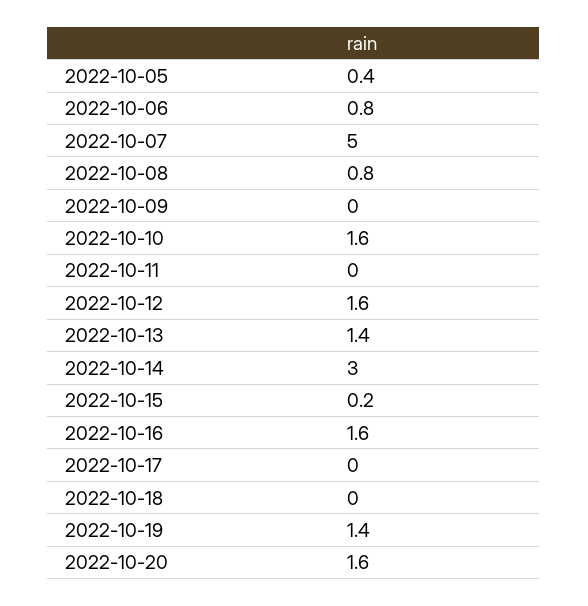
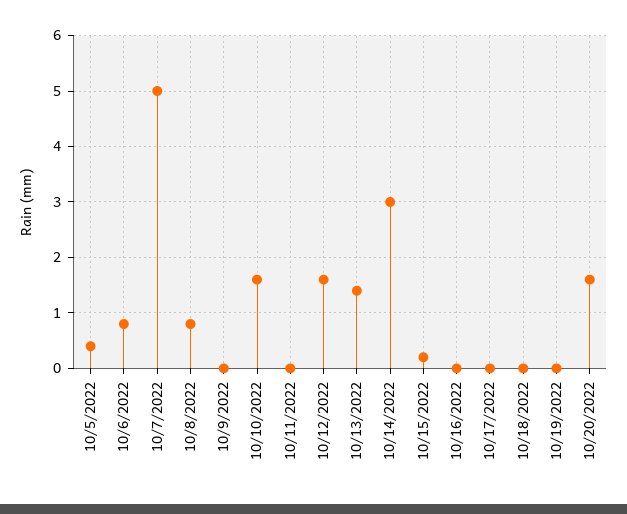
2022-10-16: 1.6 -> 0
2022-10-19: 1.4 -> 0

